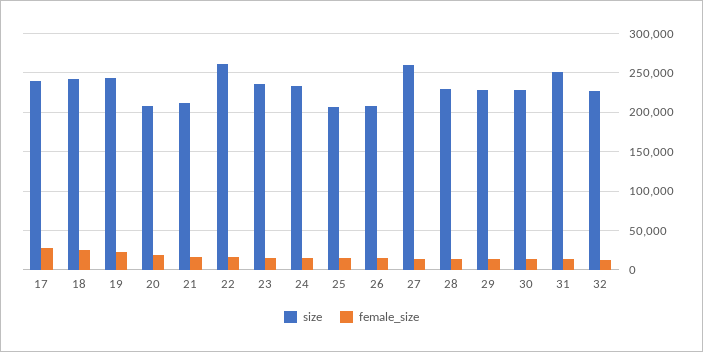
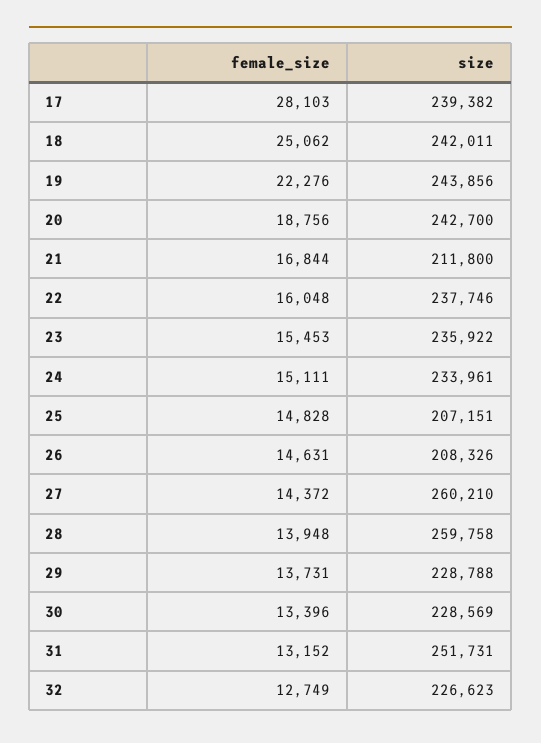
size, 20: 210000 -> 242700
size, 22: 260000 -> 237746
size, 28: 230000 -> 259758

